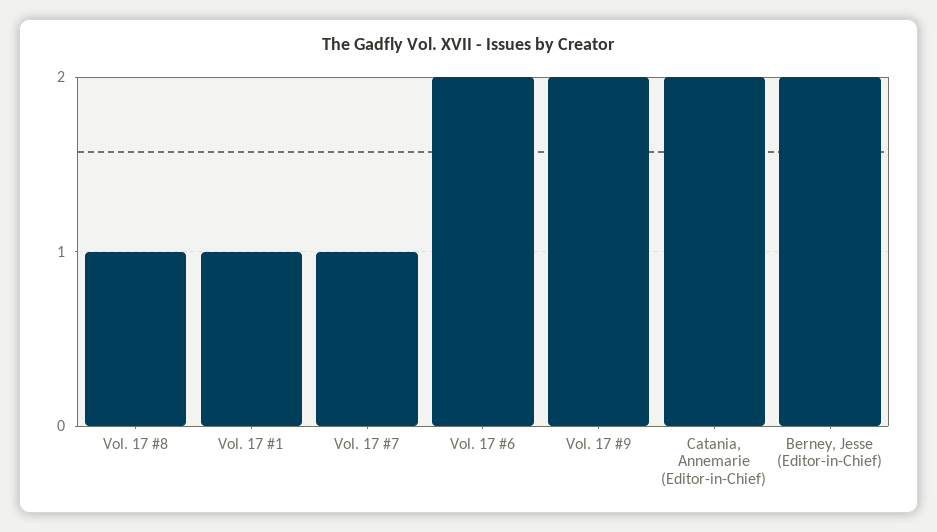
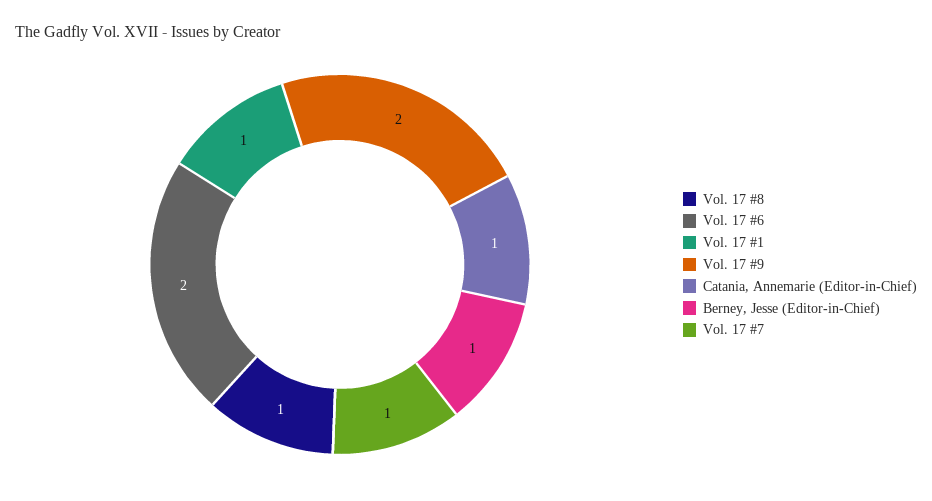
Catania, Annemarie (Editor-in-Chief): 2 -> 1
Berney, Jesse (Editor-in-Chief): 2 -> 1

